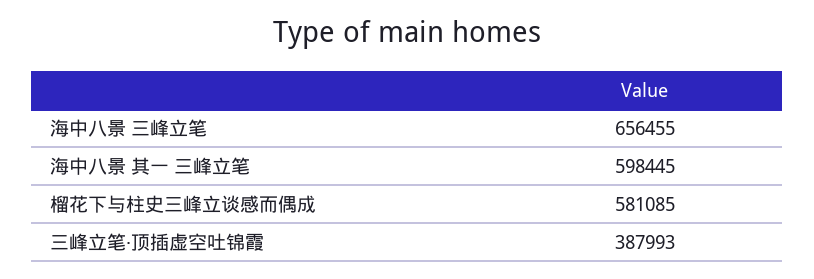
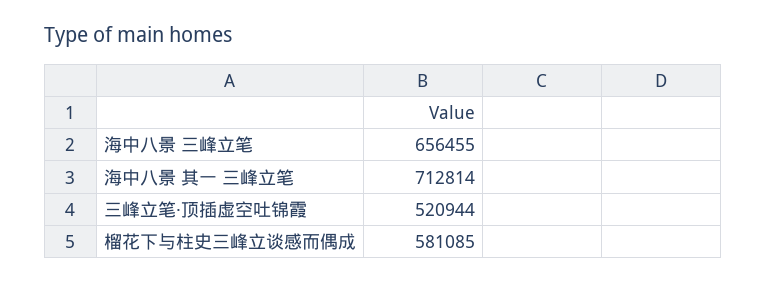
海中八景 其一 三峰立笔: 598445 -> 712814
三峰立笔·顶插虚空吐锦霞: 387993 -> 520944

